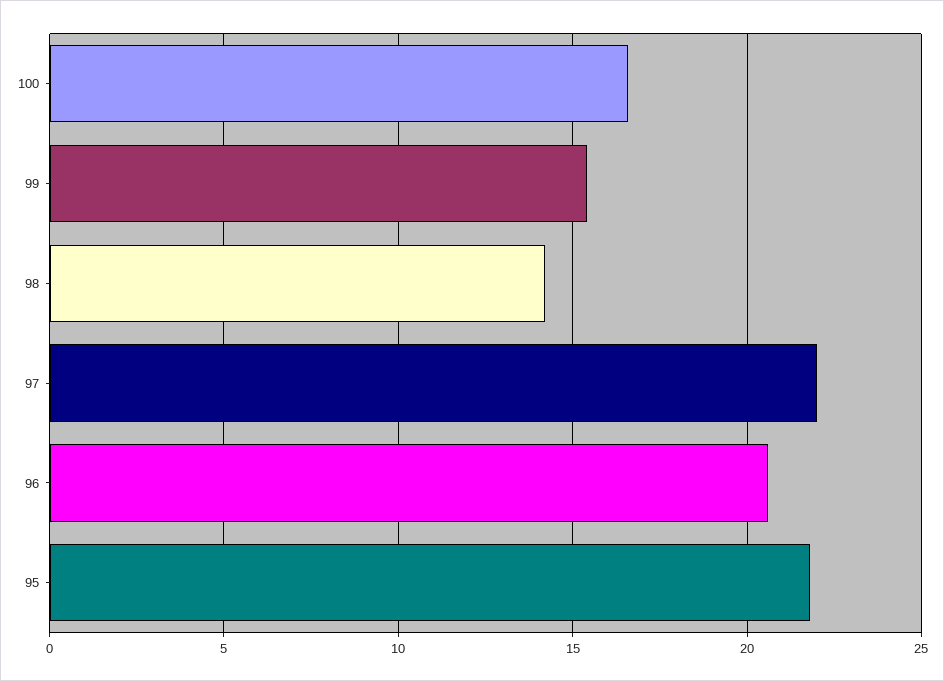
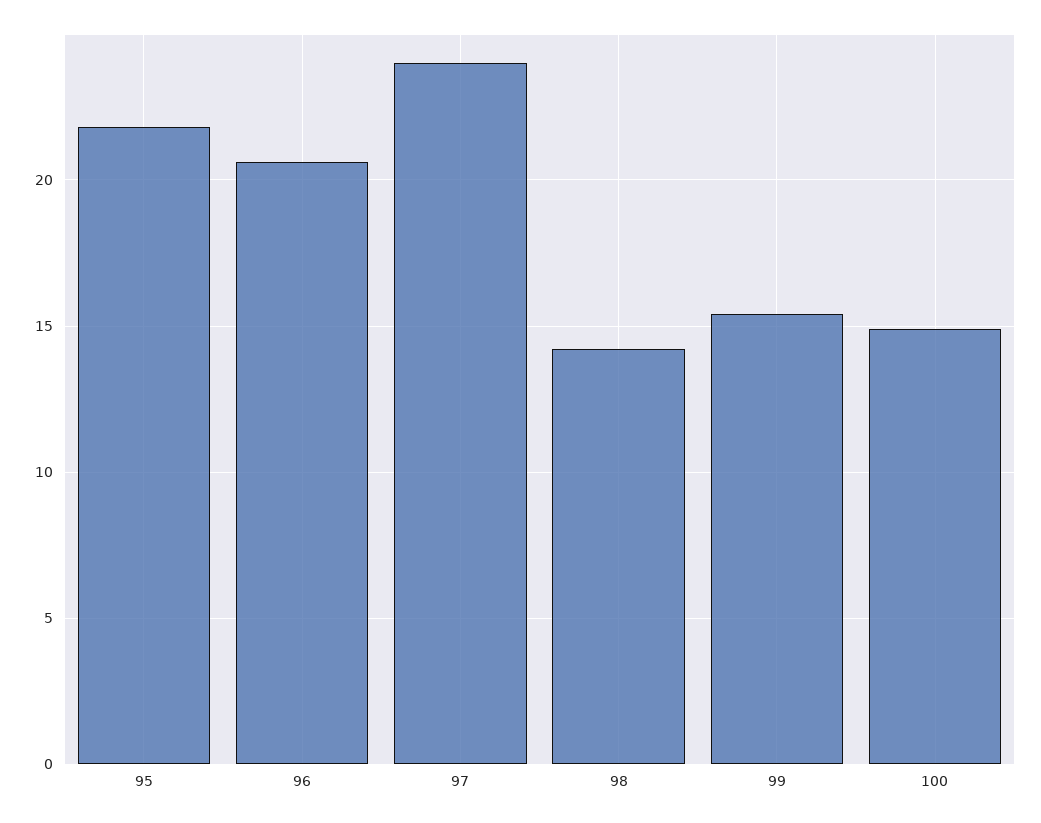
100: 16.5 -> 15
97: 22 -> 24

